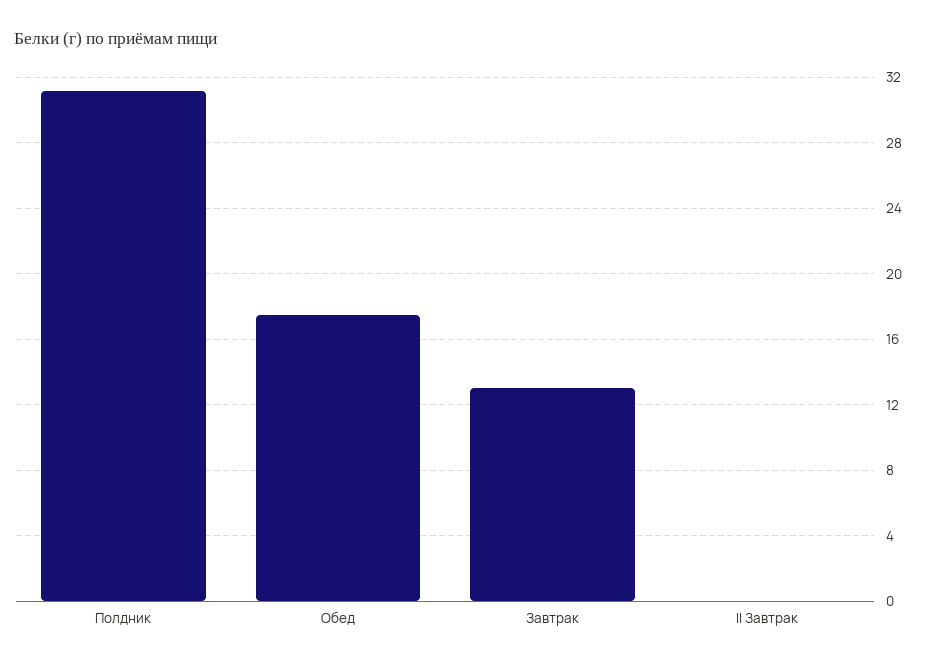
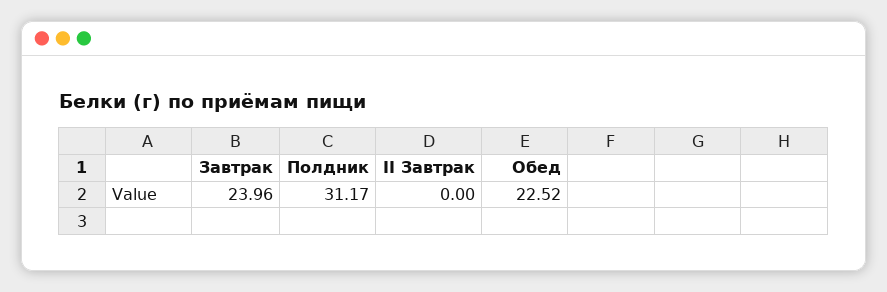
Обед: 17.5 -> 22.52
Завтрак: 13 -> 23.96

